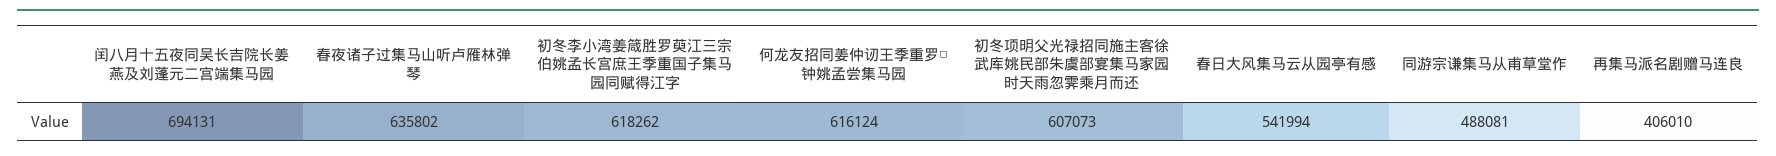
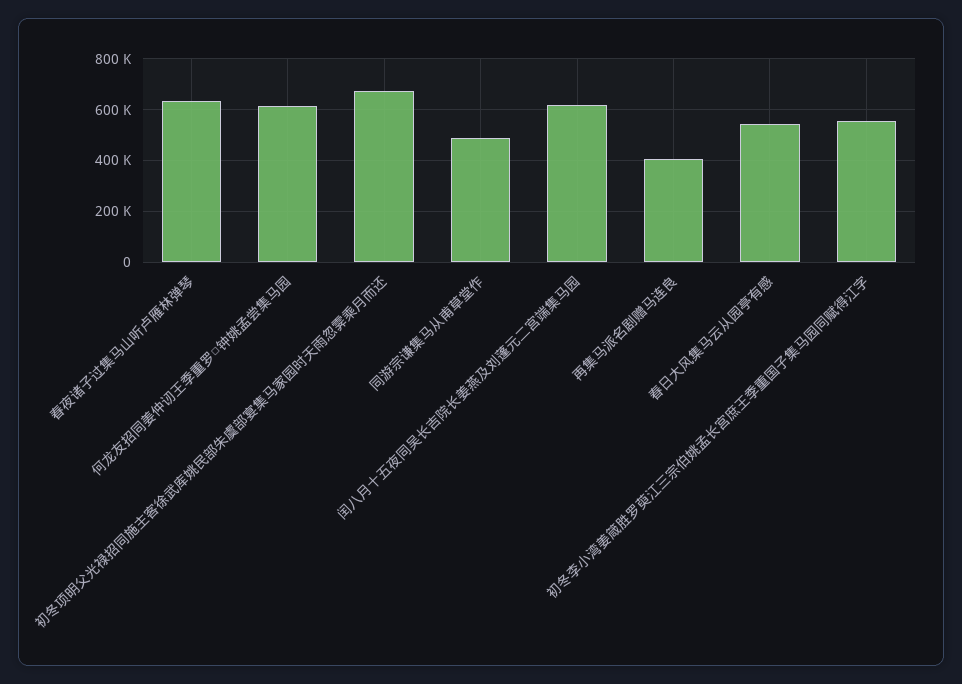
闰八月十五夜同吴长吉院长姜燕及刘蓬元二宫端集马园: 694131 -> 625000
初冬李小湾姜箴胜罗萸江三宗伯姚孟长宫庶王季重国子集马园同赋得江字: 618262 -> 550000
初冬项明父光禄招同施主客徐武库姚民部朱虞部宴集马家园时天雨忽霁乘月而还: 607073 -> 675000

